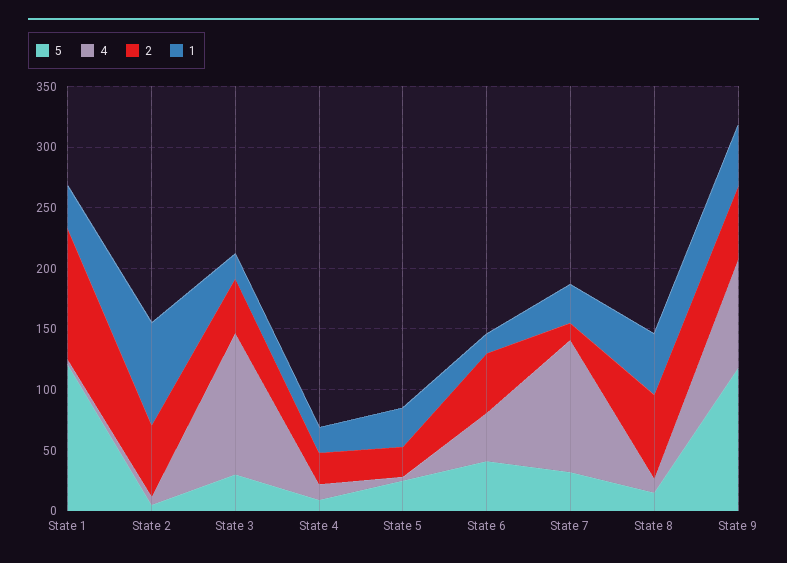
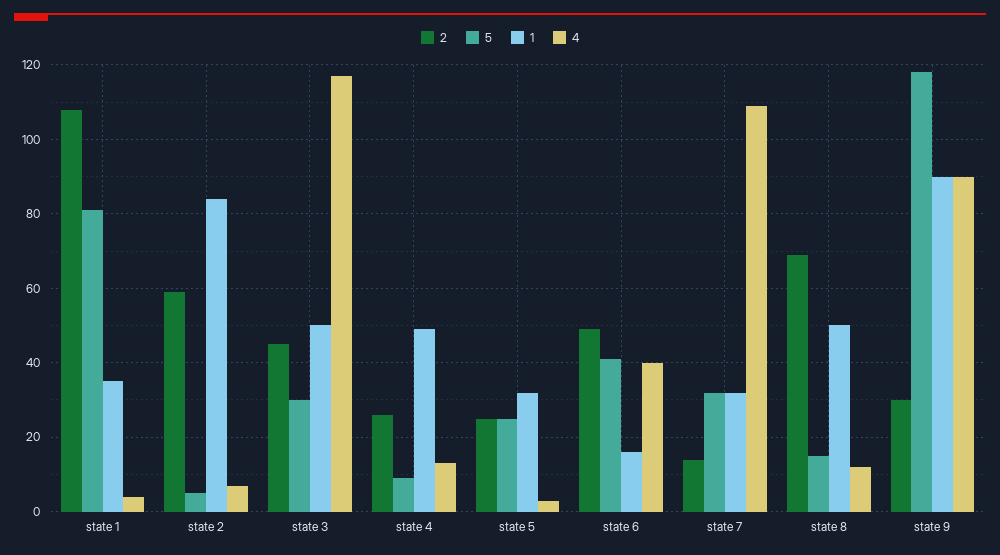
5, State 1: 120 -> 80
1, State 3: 20 -> 50
1, State 4: 20 -> 50
2, State 9: 60 -> 30
1, State 9: 50 -> 90

